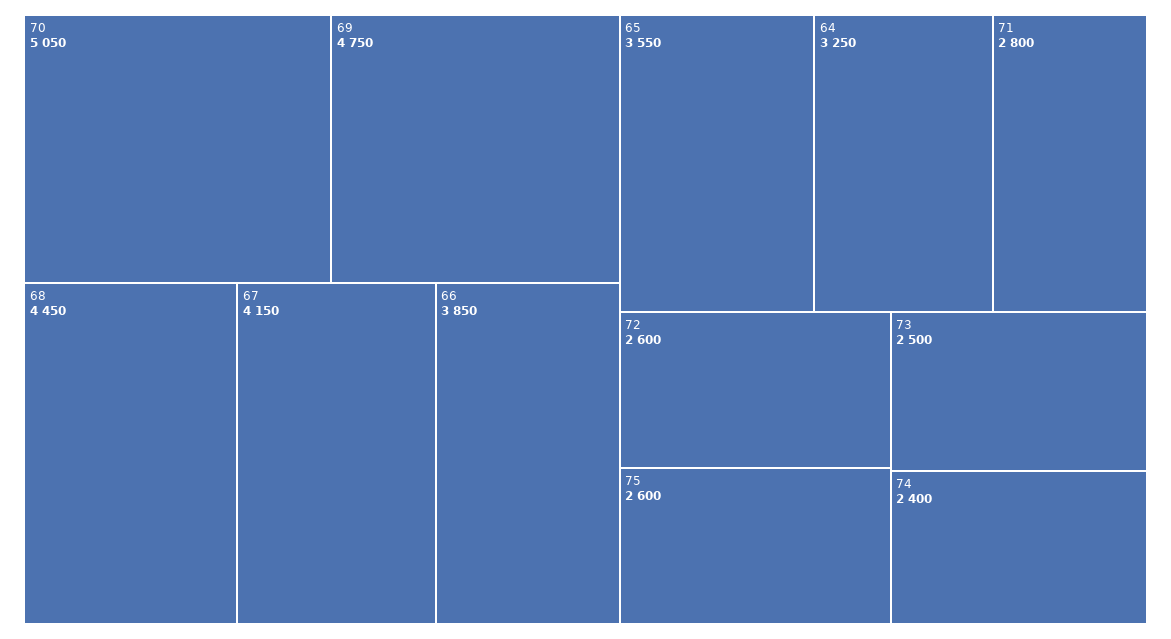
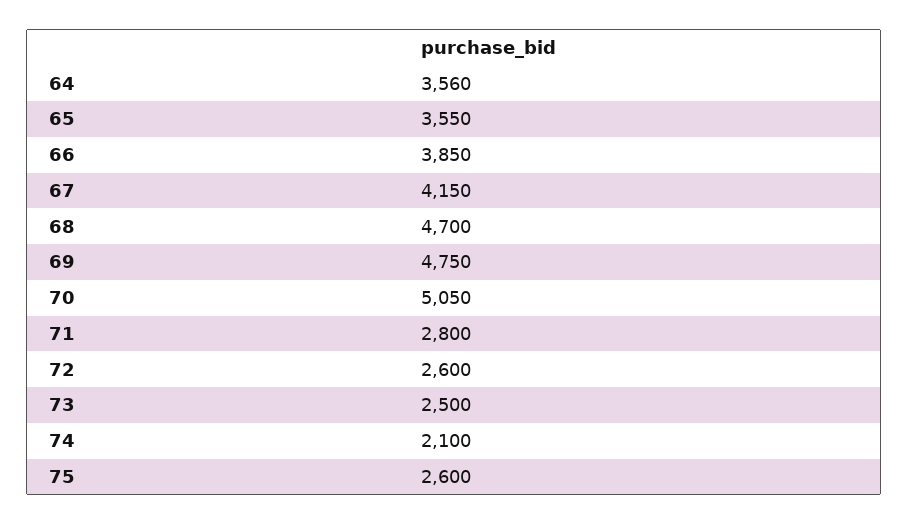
68: 4450 -> 4700
64: 3250 -> 3560
74: 2400 -> 2100

